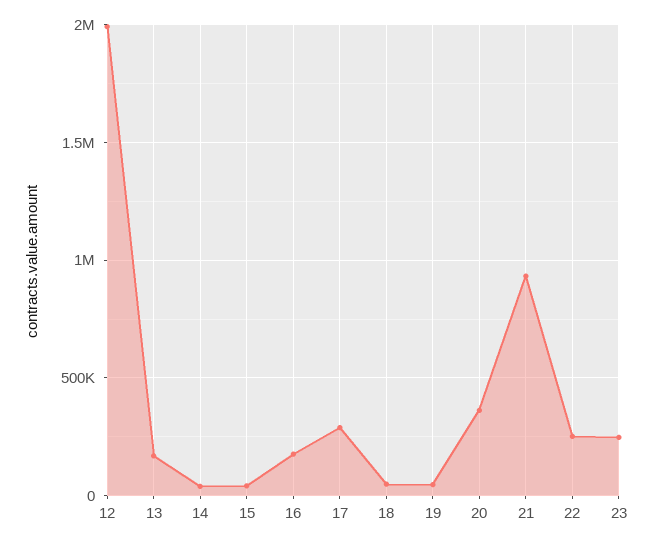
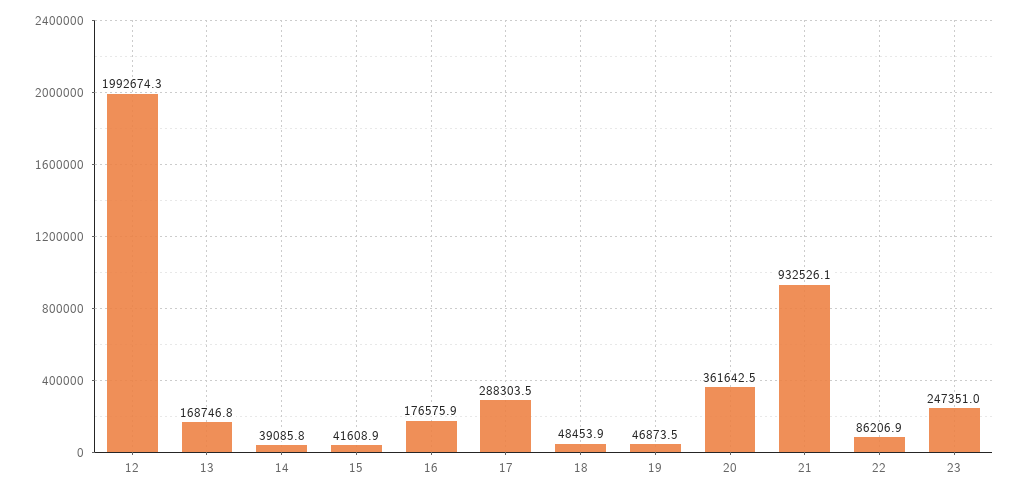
22: 250000 -> 86206.9

